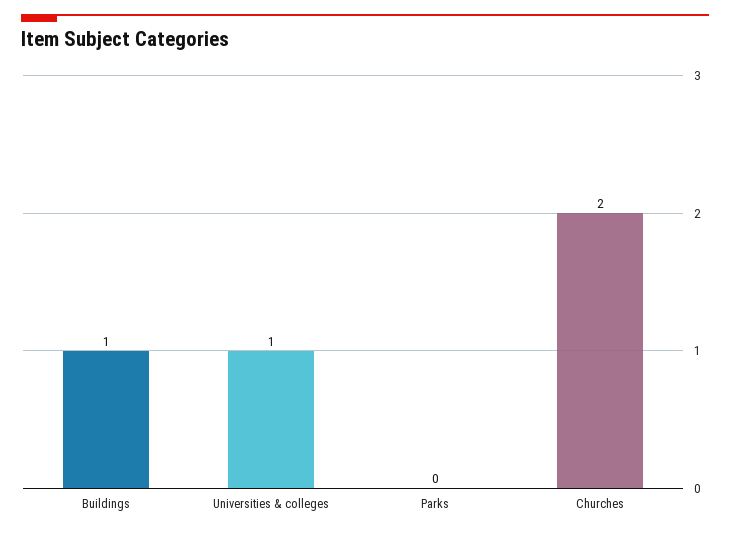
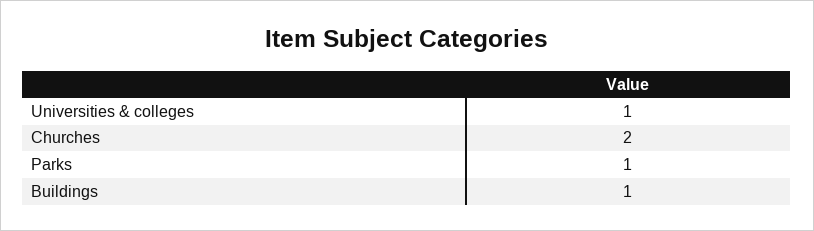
Parks: 0 -> 1

